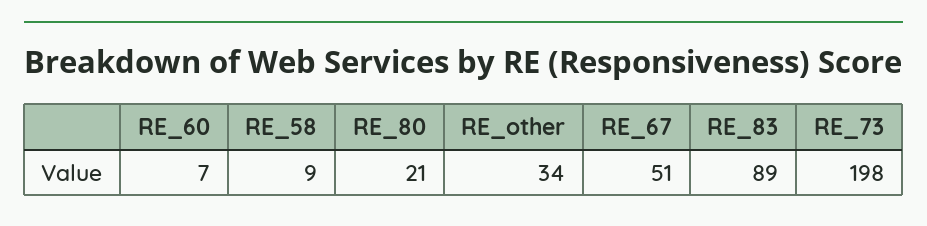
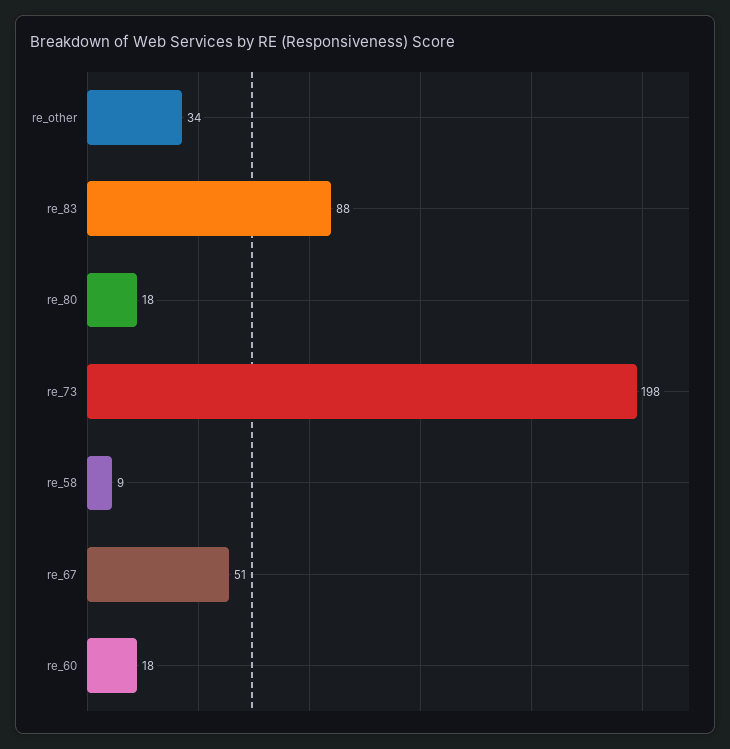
RE_60: 7 -> 18
RE_80: 21 -> 18
RE_83: 89 -> 88

